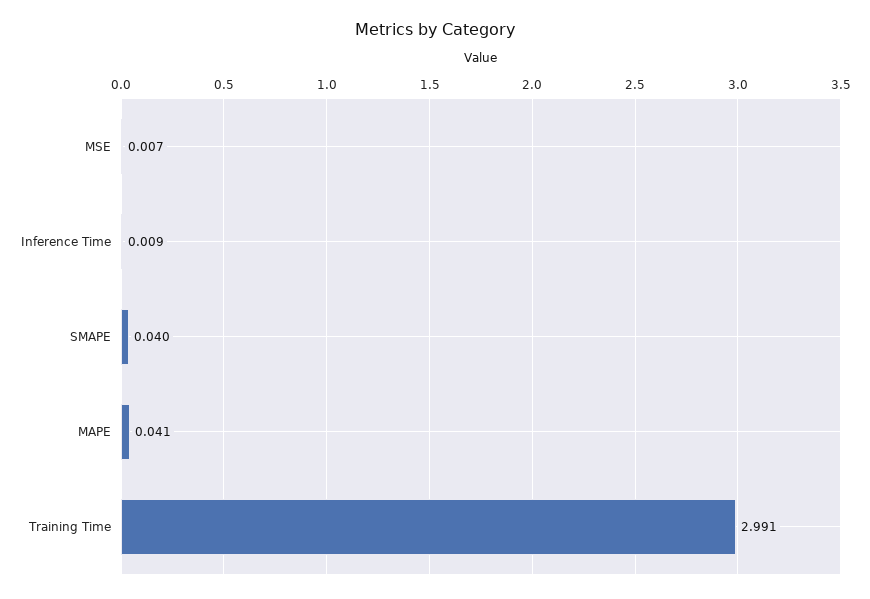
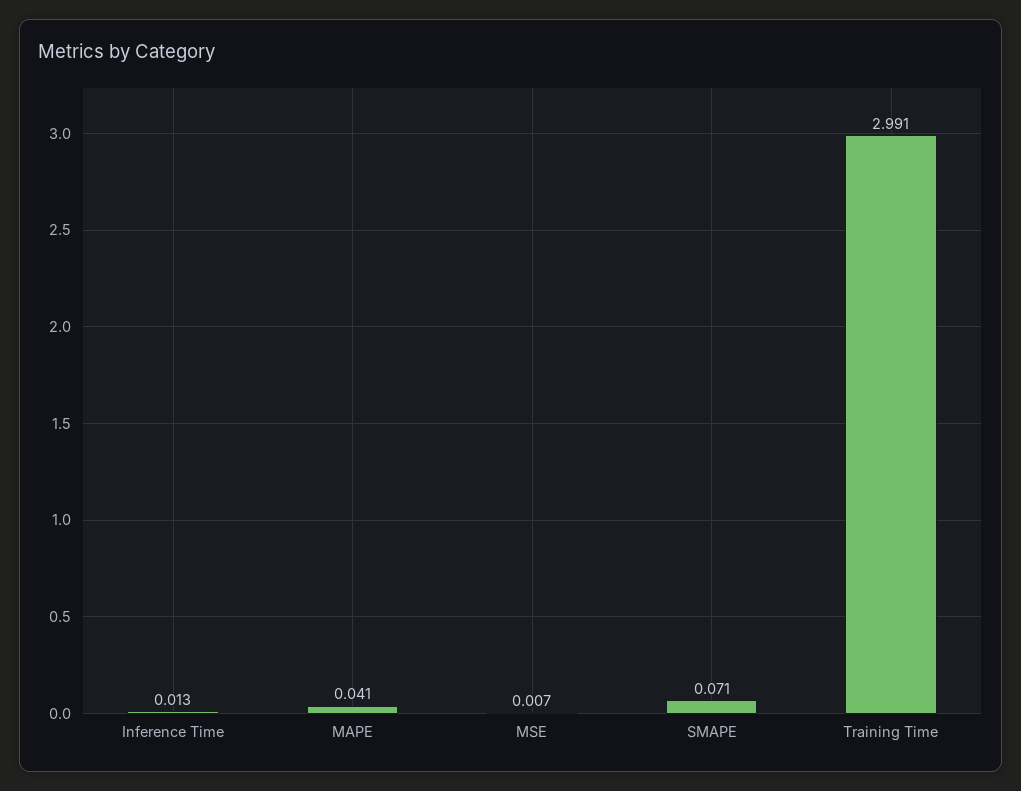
Inference Time: 0.009 -> 0.013
SMAPE: 0.04 -> 0.071

